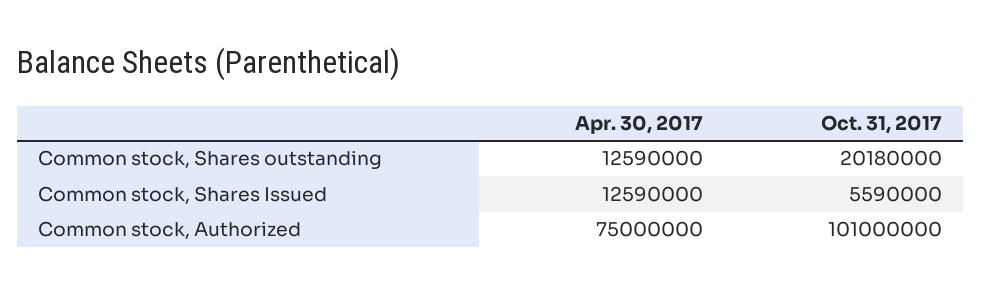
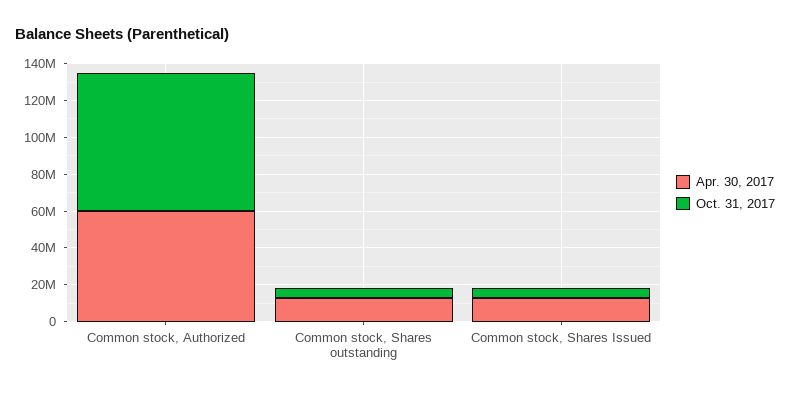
Oct. 31, 2017, Common stock, Shares outstanding: 20180000 -> 5000000
Apr. 30, 2017, Common stock, Authorized: 75000000 -> 60000000
Oct. 31, 2017, Common stock, Authorized: 101000000 -> 75000000

